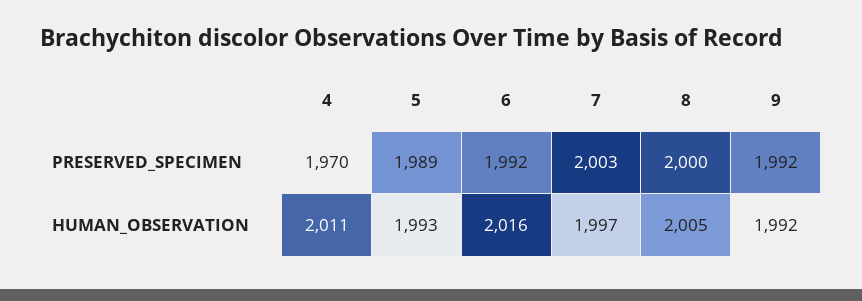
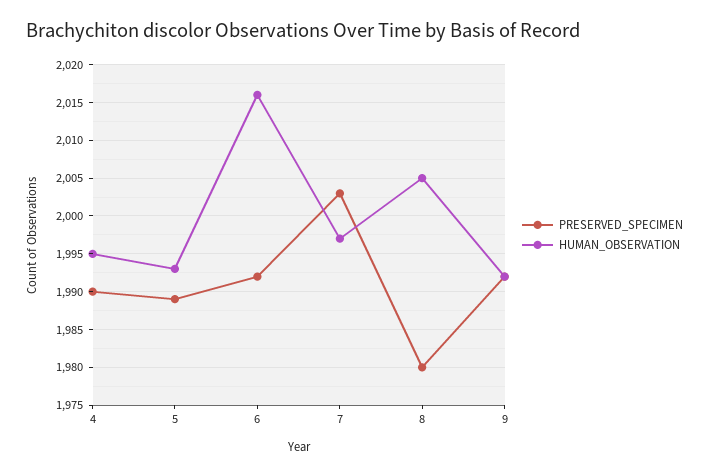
PRESERVED_SPECIMEN, 4: 1970 -> 1990
PRESERVED_SPECIMEN, 8: 2000 -> 1980
HUMAN_OBSERVATION, 4: 2011 -> 1995

